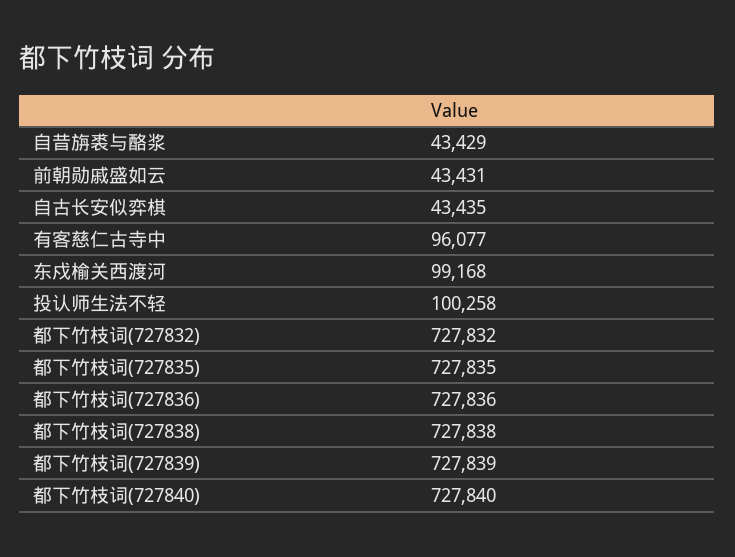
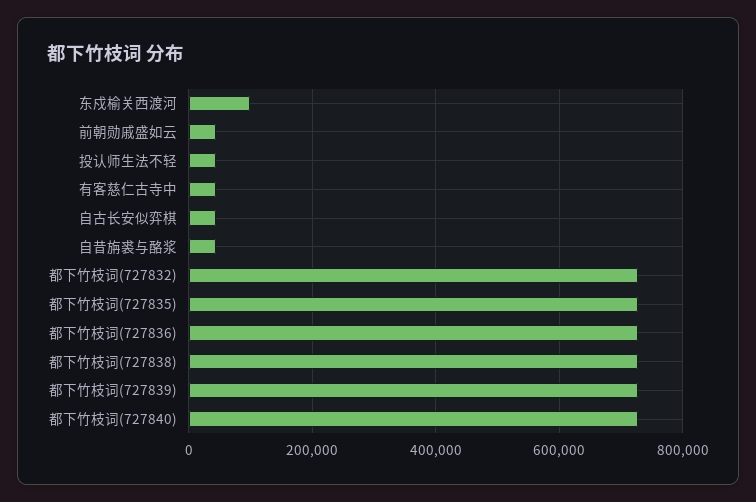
有客慈仁古寺中: 96077 -> 40000
投认师生法不轻: 100258 -> 40000

